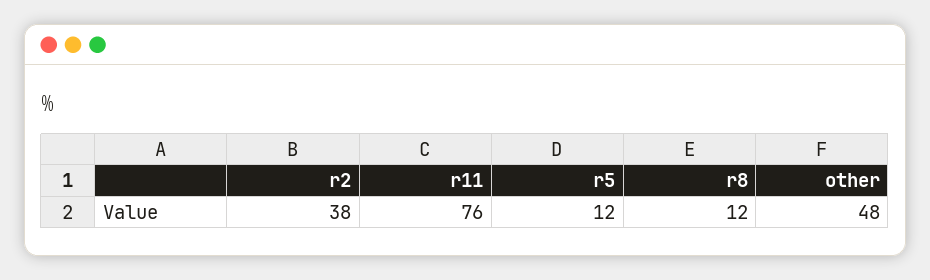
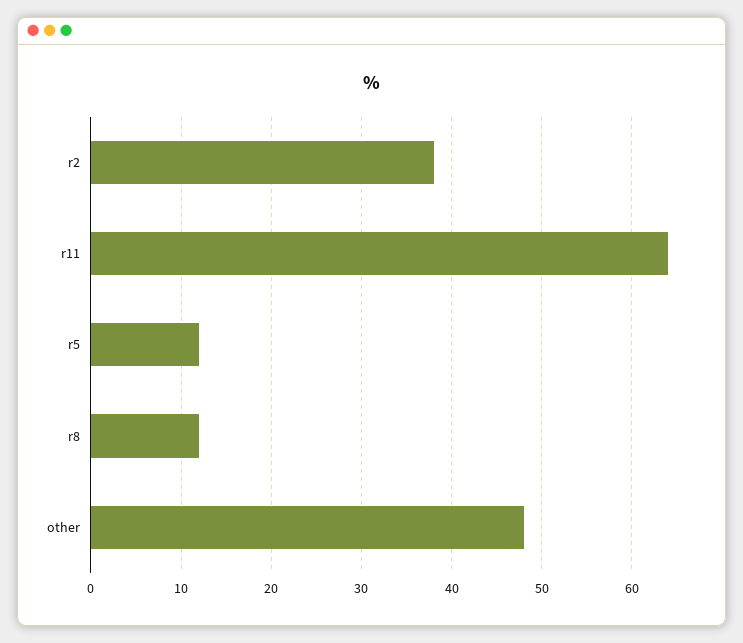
r11: 76 -> 64

